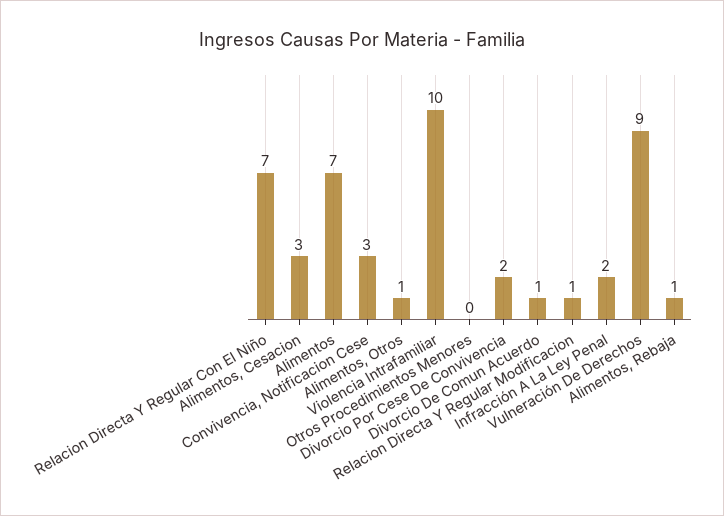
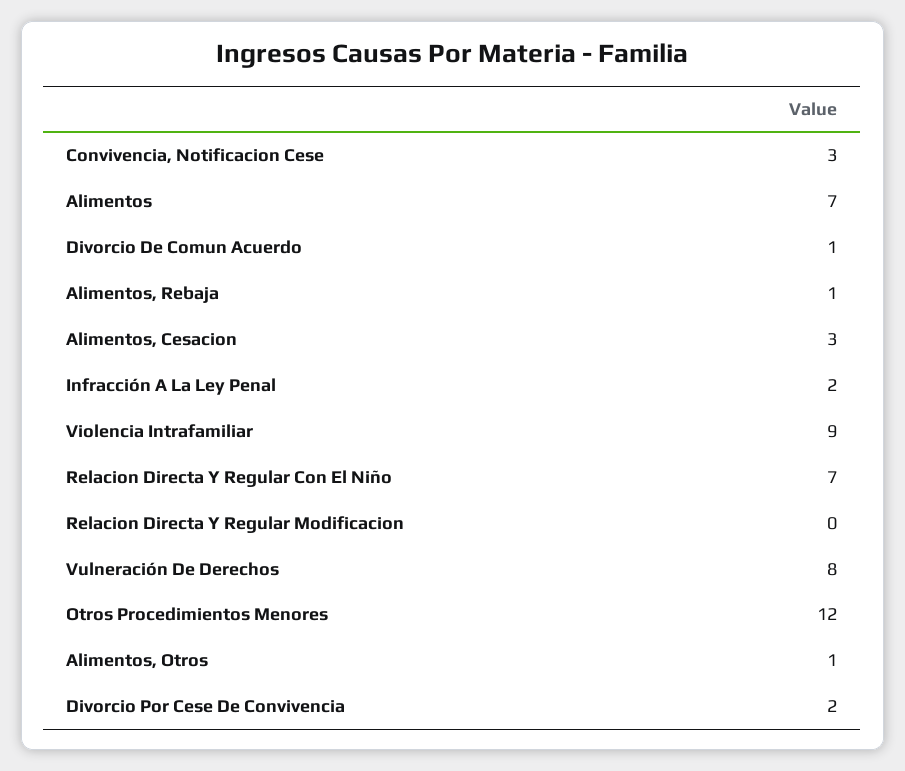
Violencia Intrafamiliar: 10 -> 9
Otros Procedimientos Menores: 0 -> 12
Relacion Directa Y Regular Modificacion: 1 -> 0
Vulneración De Derechos: 9 -> 8

